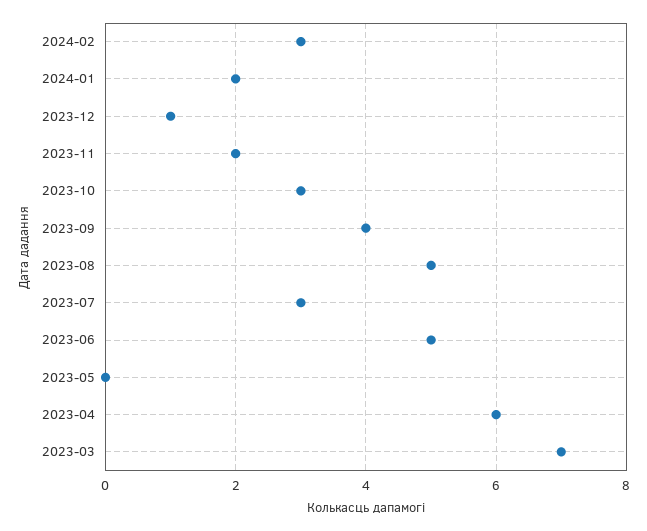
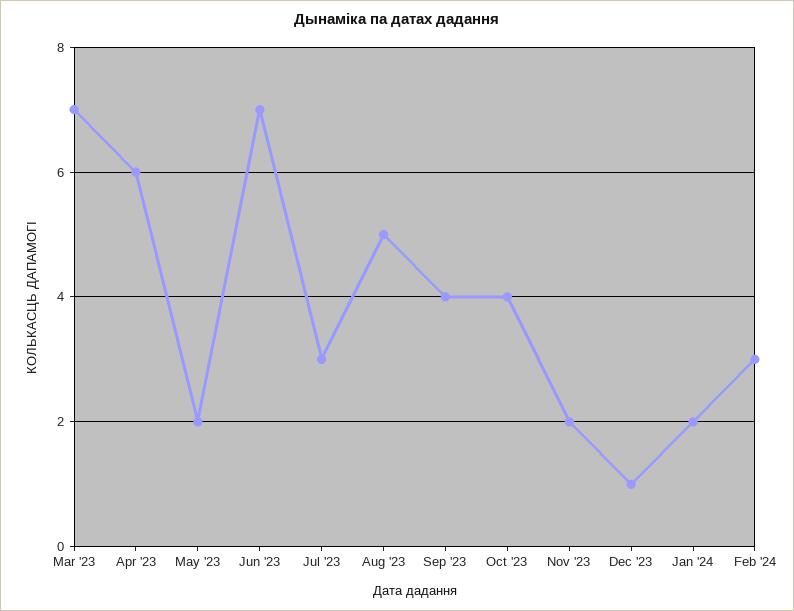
2023-10: 3 -> 4
2023-06: 5 -> 7
2023-05: 0 -> 2

